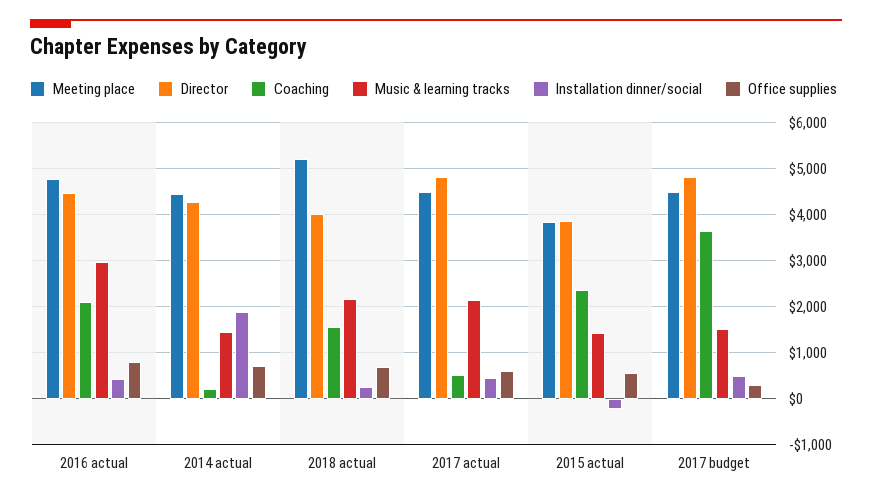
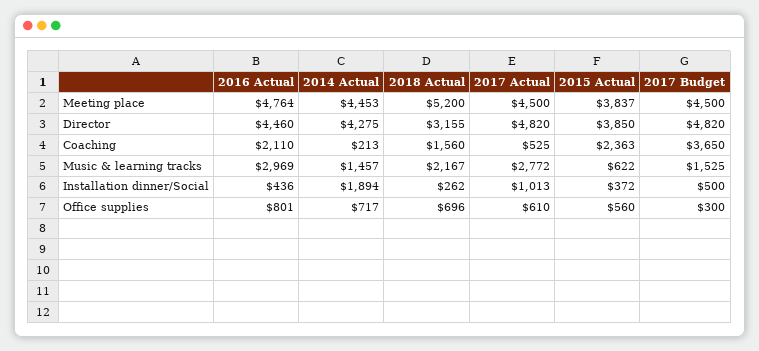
Director, 2018 actual: 4000 -> 3155
Music & learning tracks, 2017 actual: 2200 -> 2772
Installation dinner/social, 2017 actual: 400 -> 1013
Music & learning tracks, 2015 actual: 1400 -> 622
Installation dinner/social, 2015 actual: -200 -> 372

